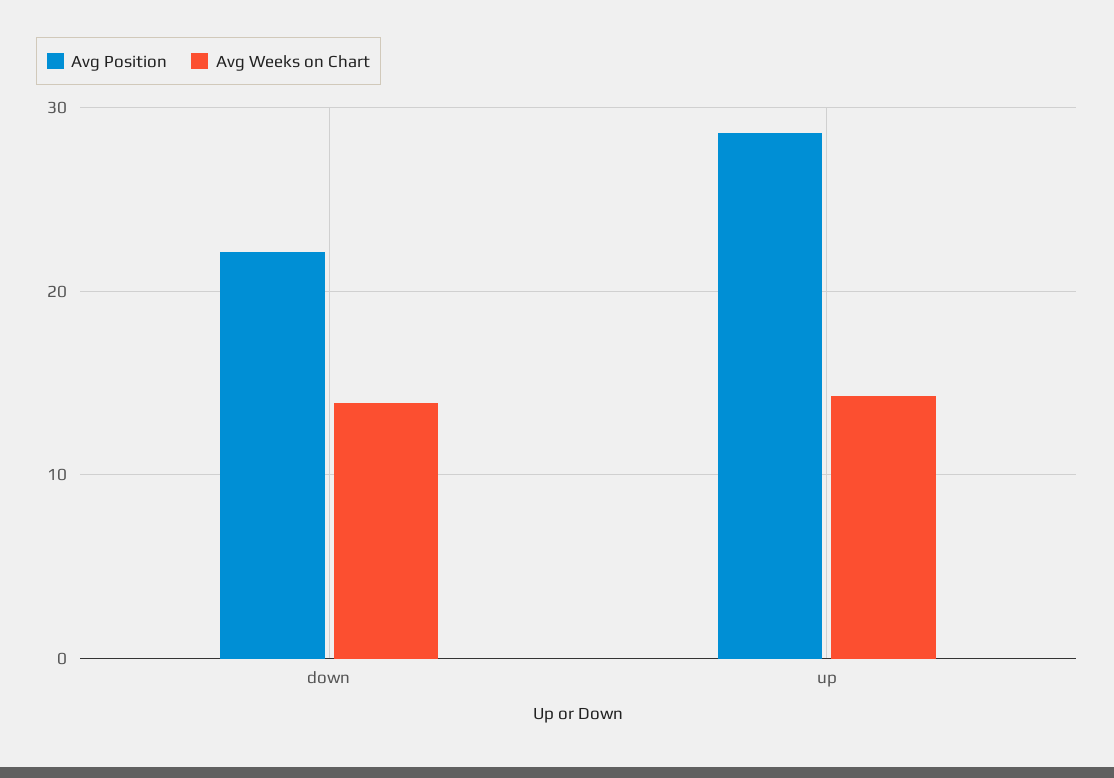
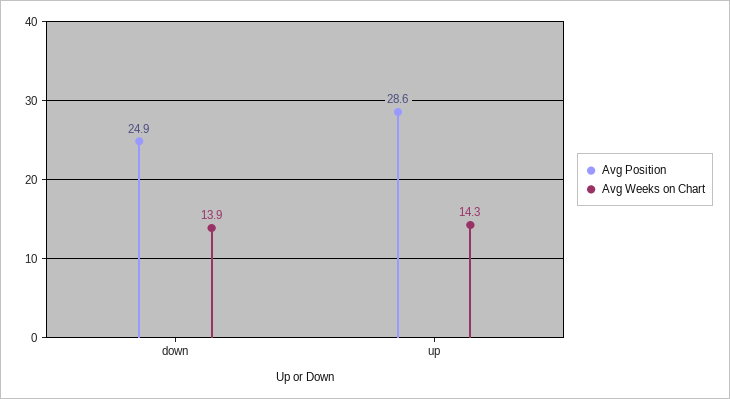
Avg Position, down: 22 -> 24.9

